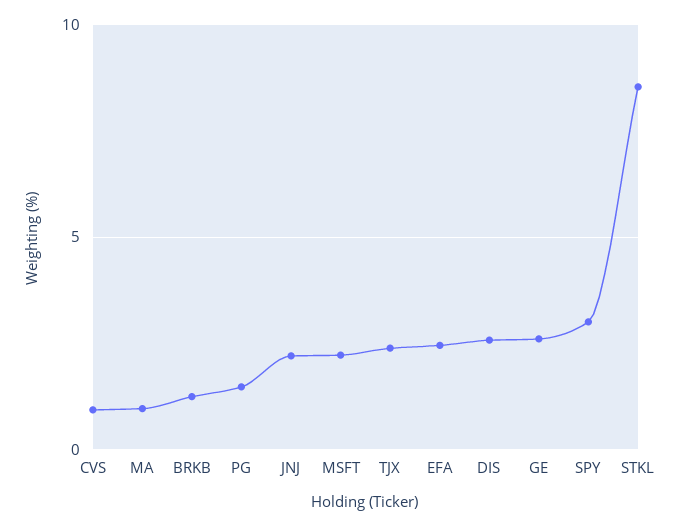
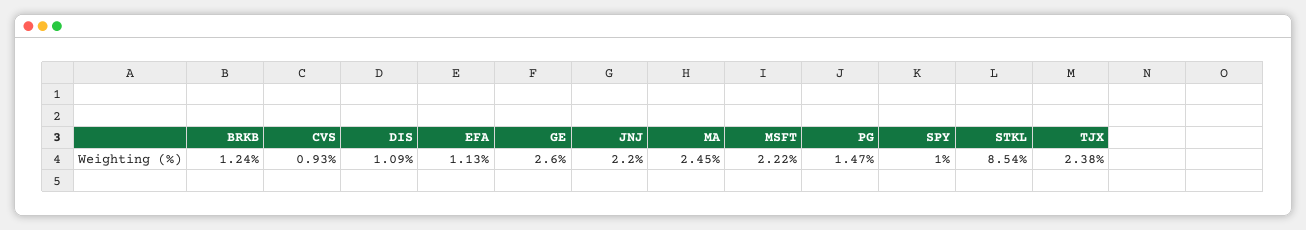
MA: 1 -> 2.45
EFA: 2.5 -> 1.13
DIS: 2.5 -> 1.09
SPY: 3 -> 1

